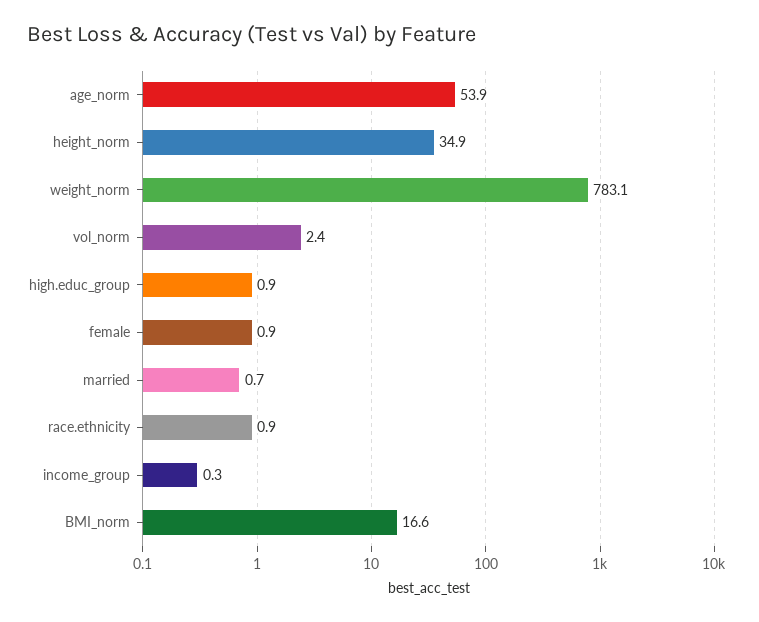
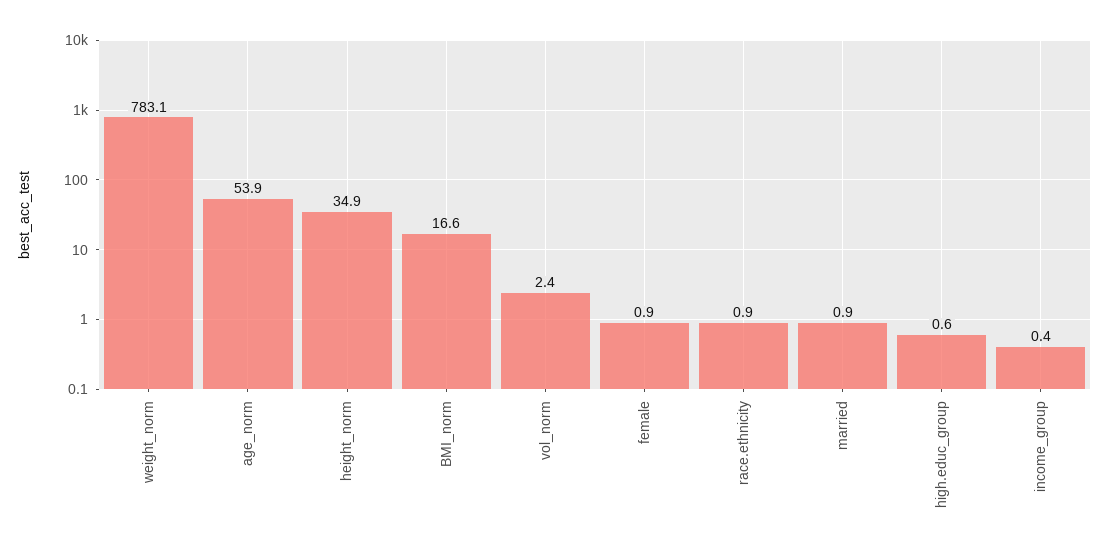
high.educ_group: 0.9 -> 0.6
married: 0.7 -> 0.9
income_group: 0.3 -> 0.4

